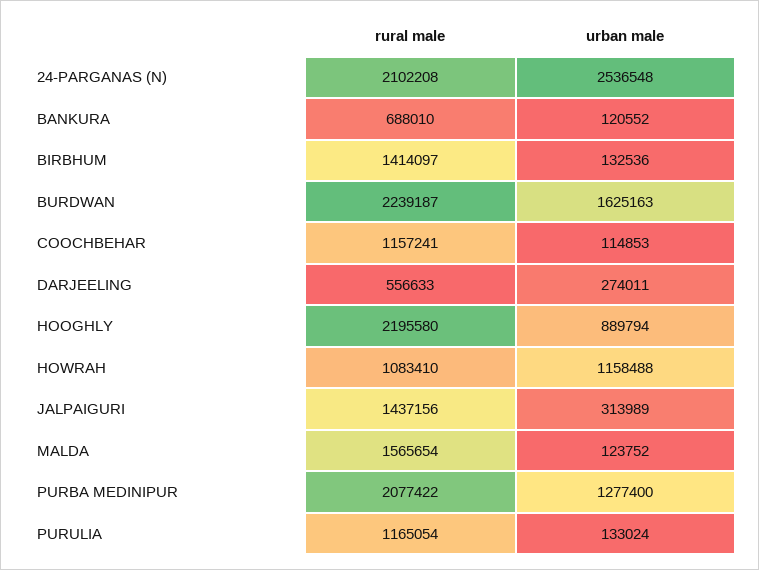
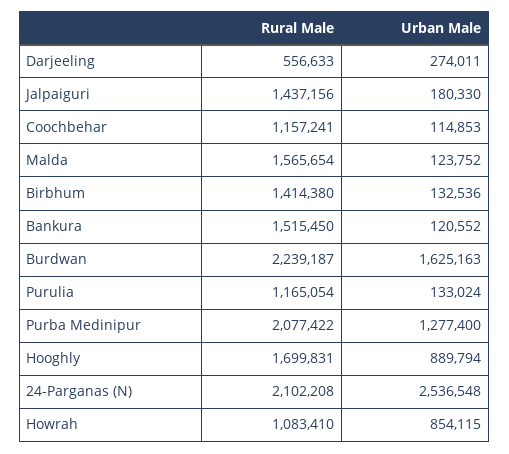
rural male, BANKURA: 688010 -> 1515450
rural male, BIRBHUM: 1414097 -> 1414380
rural male, HOOGHLY: 2195580 -> 1699831
urban male, HOWRAH: 1158488 -> 854115
urban male, JALPAIGURI: 313989 -> 180330

